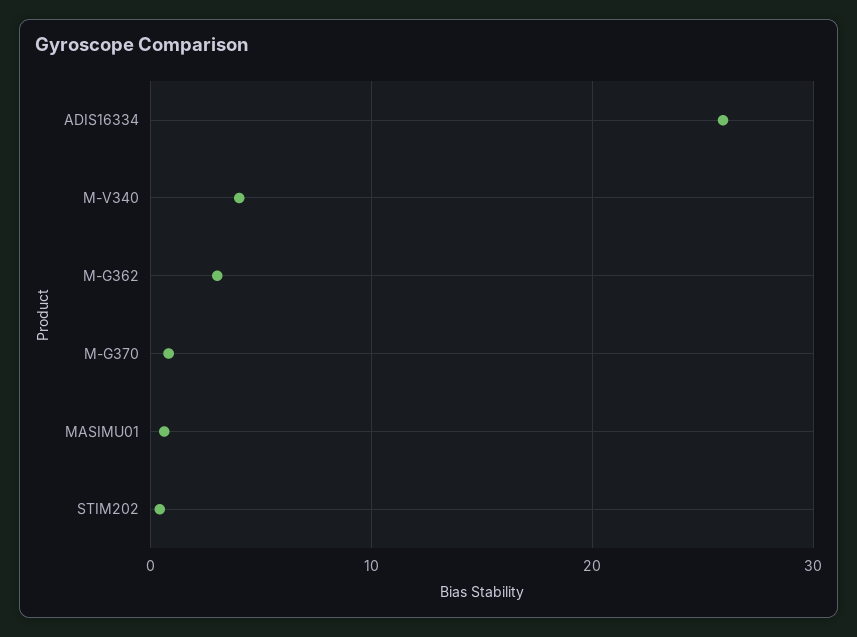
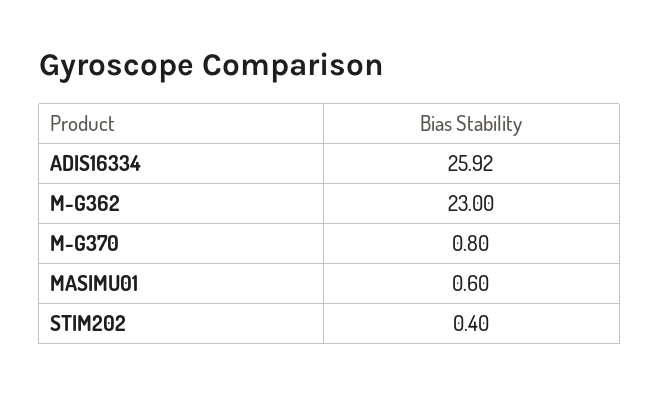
M-V340: 4 -> none
M-G362: 3 -> 23

